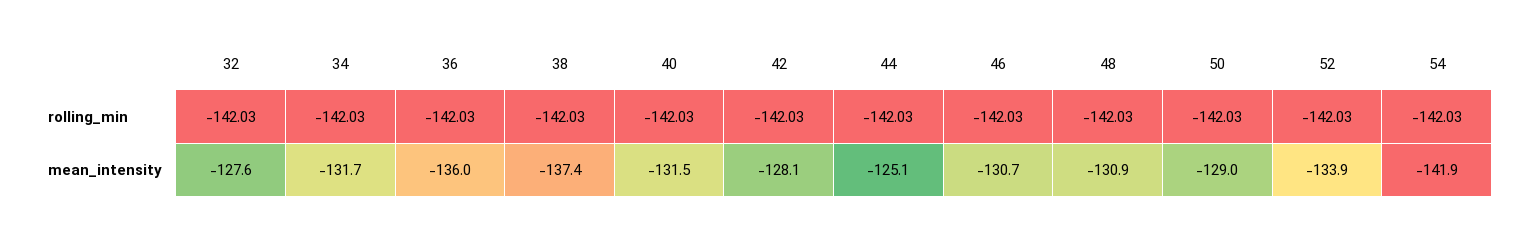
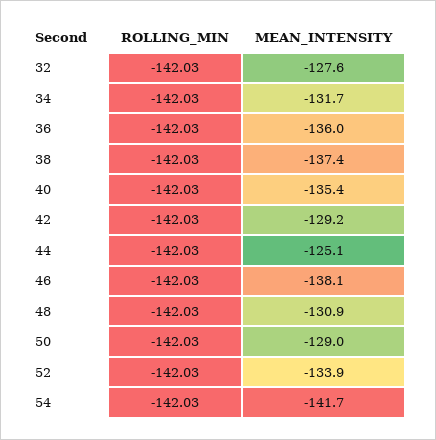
40, mean_intensity: -131.5 -> -135.4
42, mean_intensity: -128.1 -> -129.2
46, mean_intensity: -130.7 -> -138.1
54, mean_intensity: -141.9 -> -141.7

